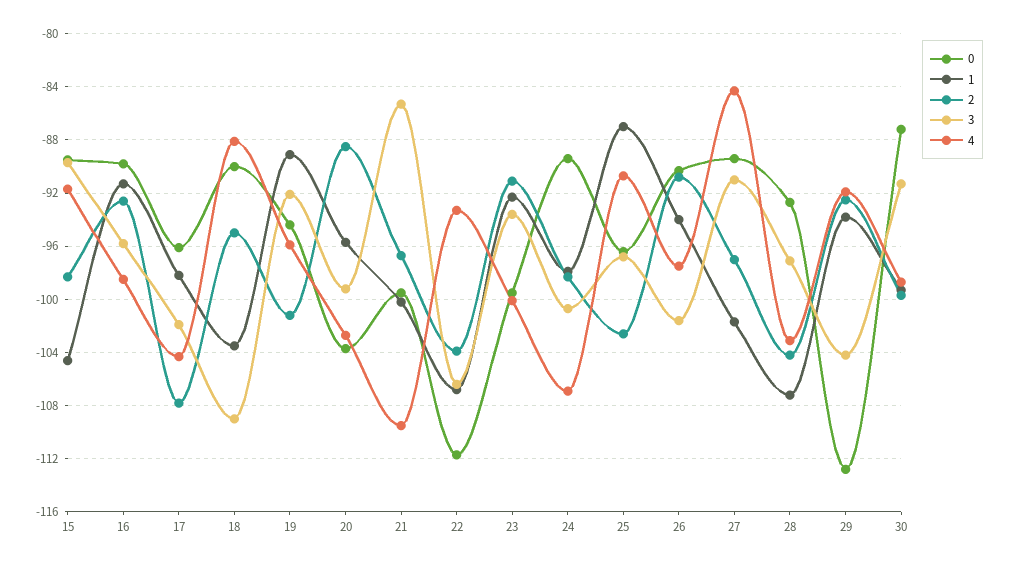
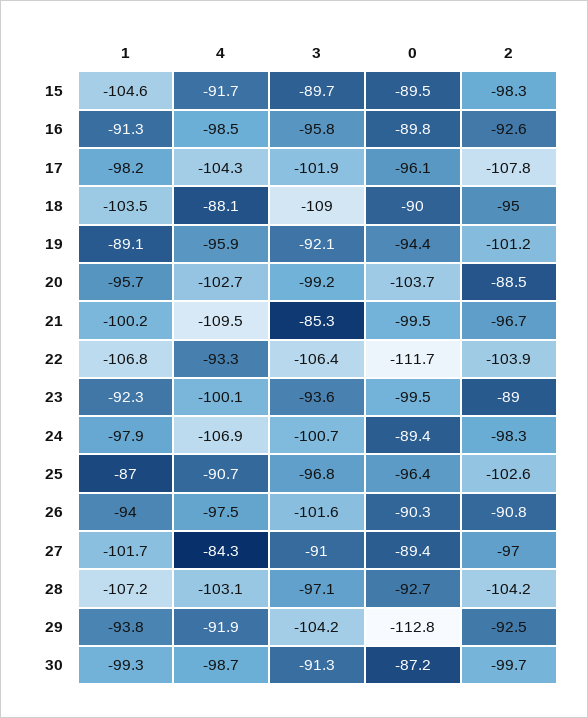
2, 23: -91 -> -89

